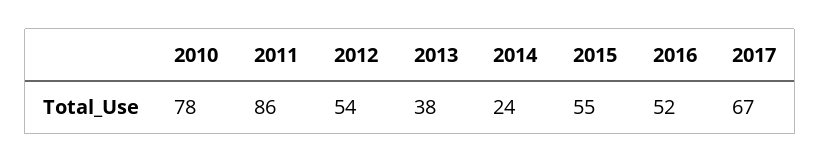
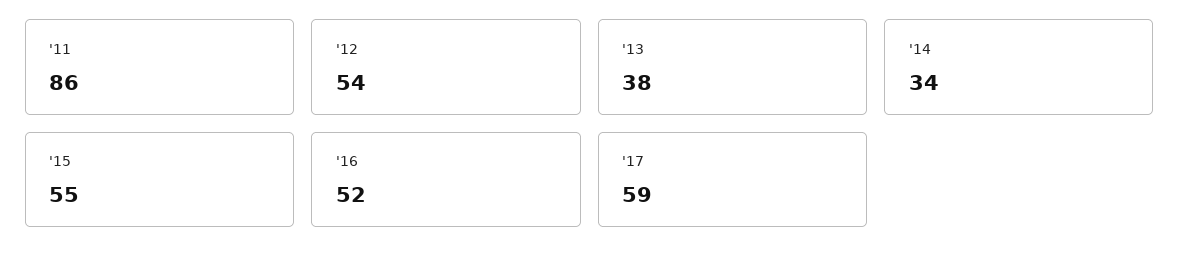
2010: 78 -> none
2014: 24 -> 34
2017: 67 -> 59

